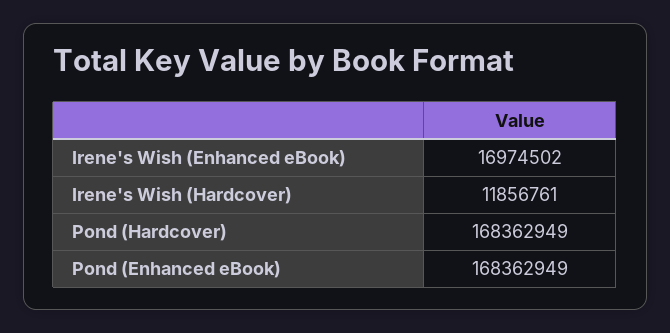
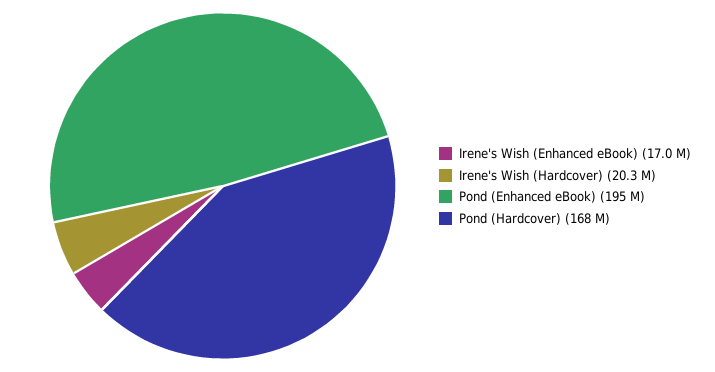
Irene's Wish (Hardcover): 11856761 -> 20300000
Pond (Enhanced eBook): 168362949 -> 195000000

